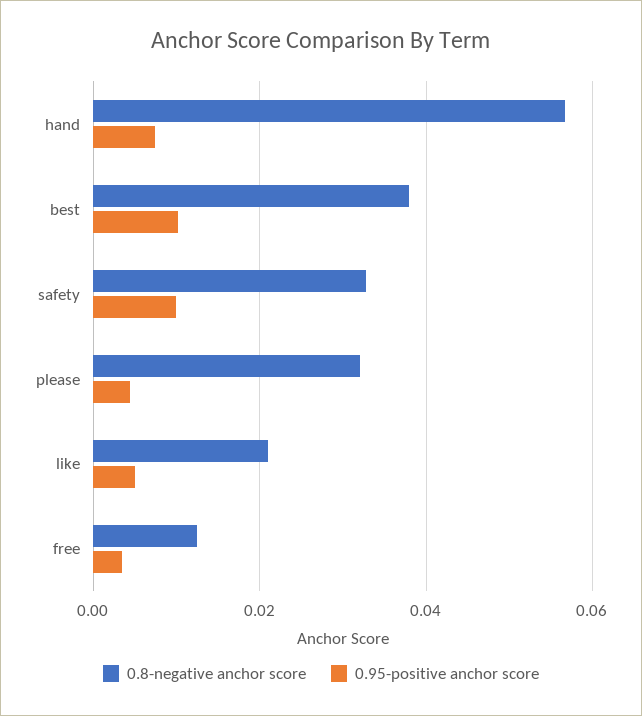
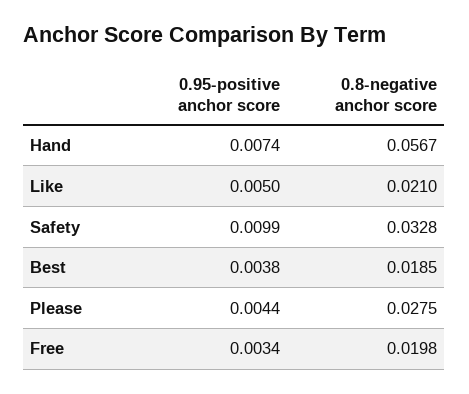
0.8-negative anchor score, best: 0.038 -> 0.0185
0.95-positive anchor score, best: 0.01 -> 0.0038
0.8-negative anchor score, please: 0.032 -> 0.0275
0.8-negative anchor score, free: 0.012 -> 0.0198

